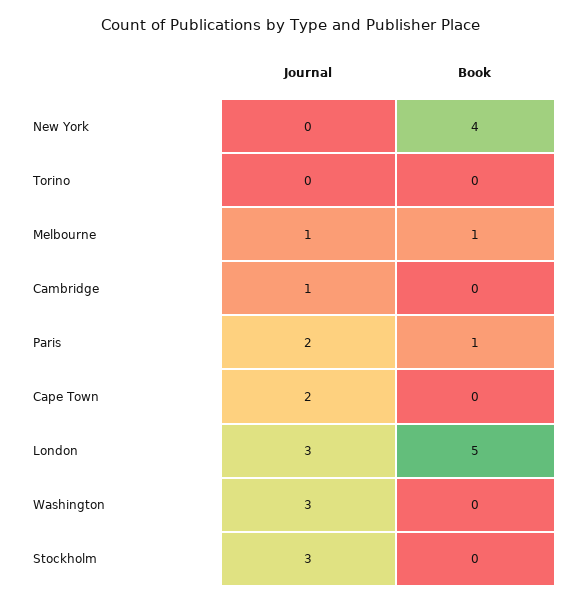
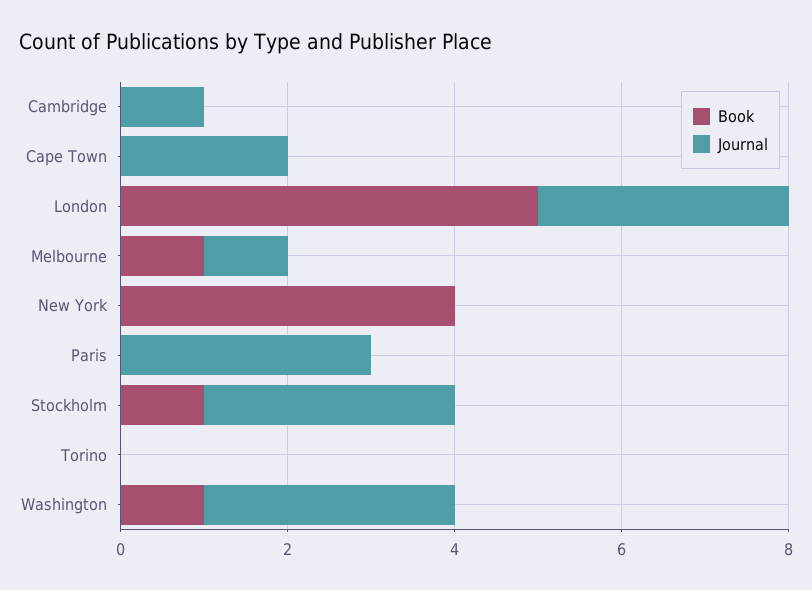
Journal, Paris: 2 -> 3
Book, Paris: 1 -> 0
Book, Washington: 0 -> 1
Book, Stockholm: 0 -> 1

